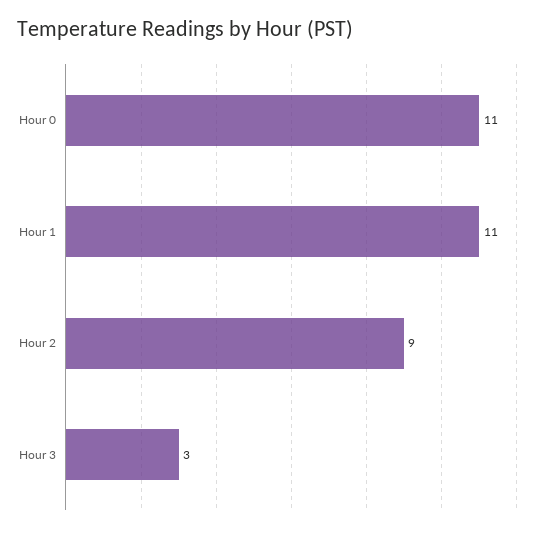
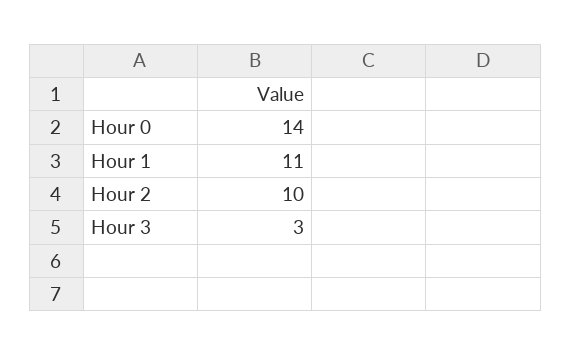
Hour 0: 11 -> 14
Hour 2: 9 -> 10

